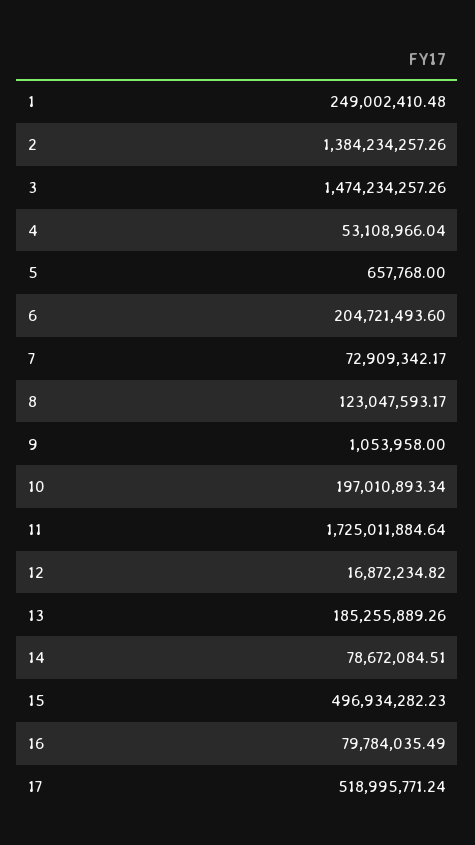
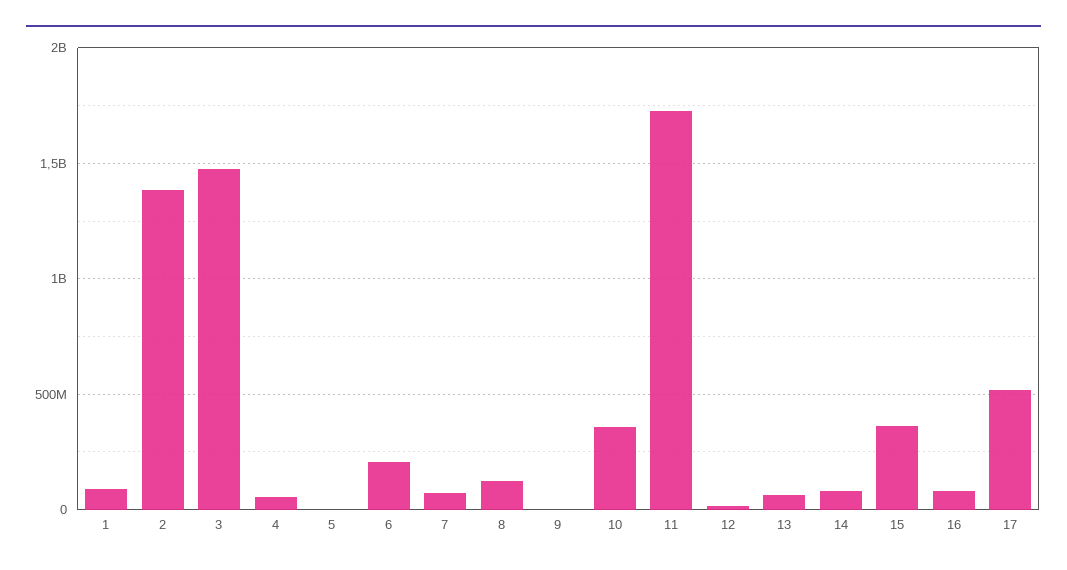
1: 249002410.48 -> 100000000
10: 197010893.34 -> 350000000
13: 185255889.26 -> 50000000
15: 496934282.23 -> 350000000

